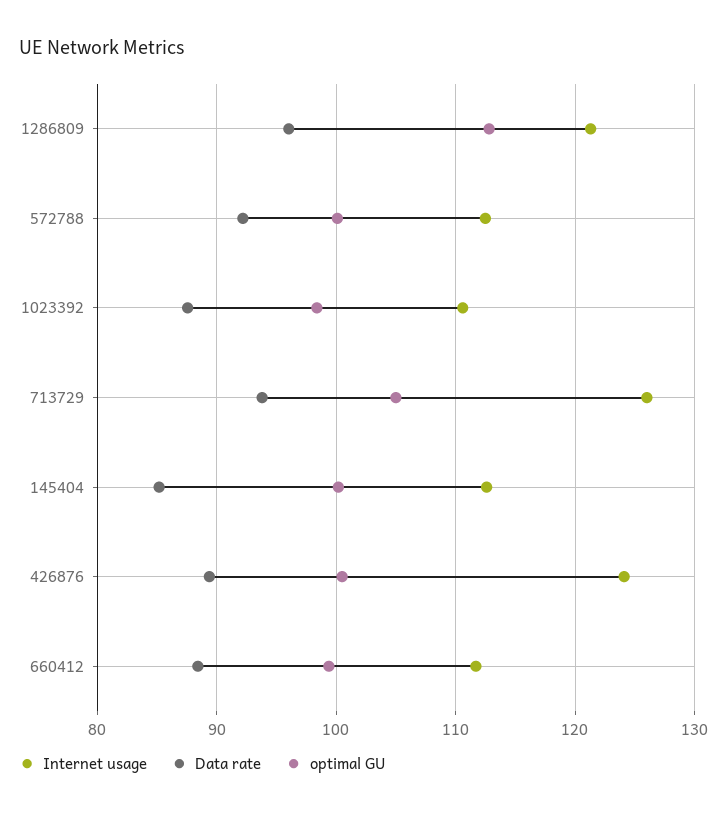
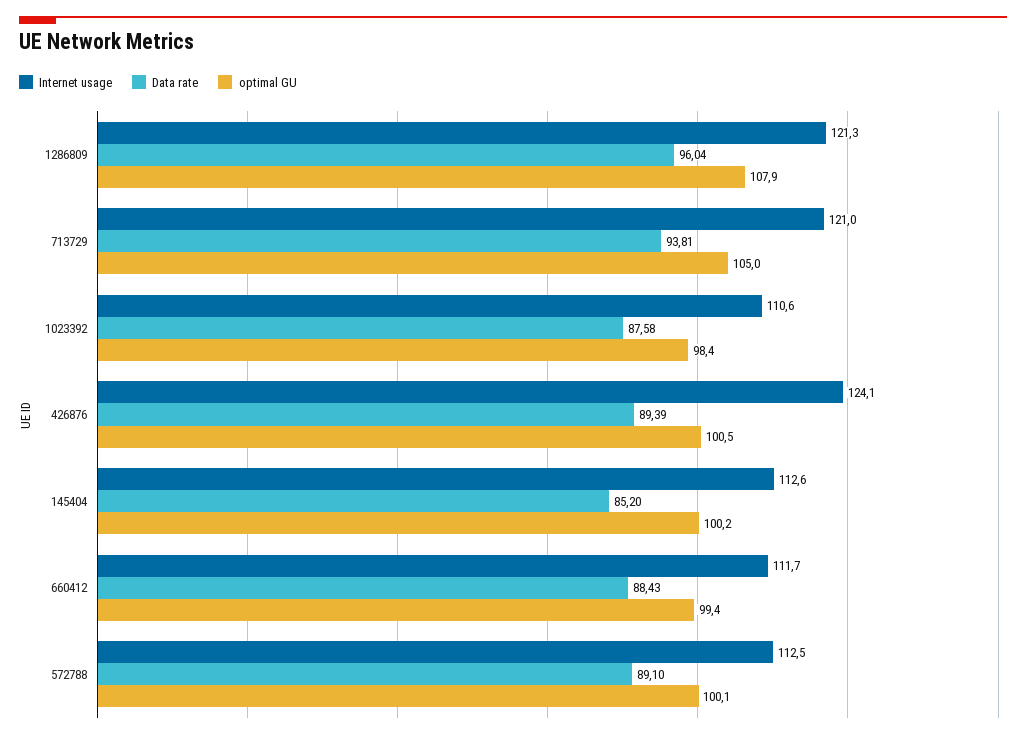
optimal GU, 1286809: 113 -> 107.9
Data rate, 572788: 92 -> 89.1
Internet usage, 713729: 126 -> 121

